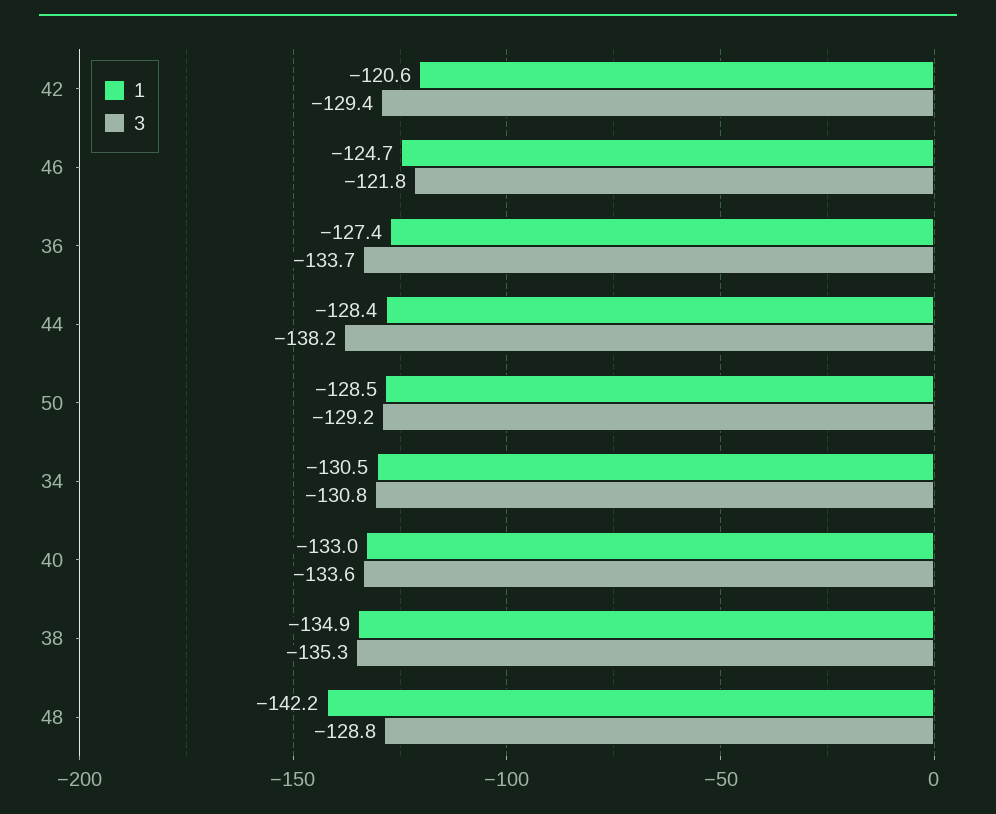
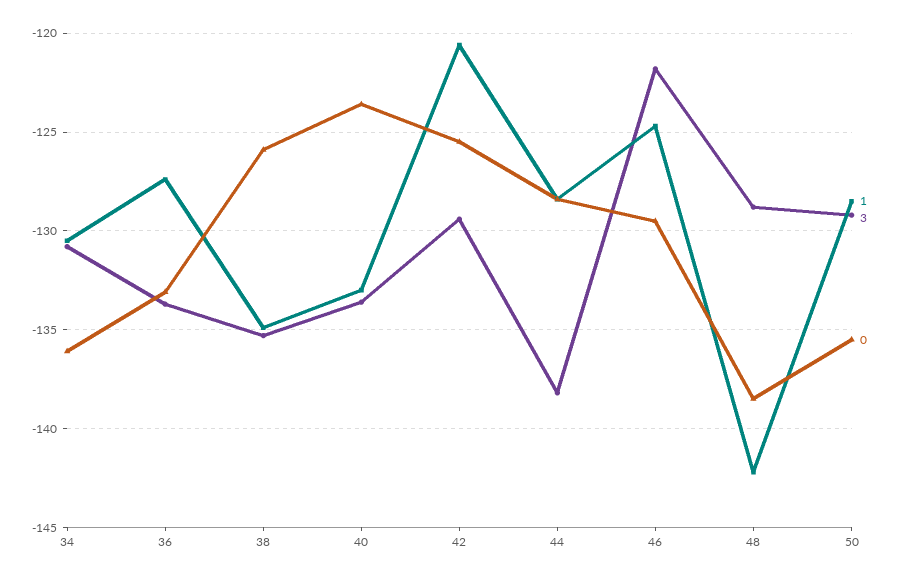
0, 34: none -> -136
0, 36: none -> -133
0, 38: none -> -126
0, 40: none -> -123.5
0, 42: none -> -125.5
0, 44: none -> -128.5
0, 46: none -> -129.5
0, 48: none -> -138.5
0, 50: none -> -135.5

